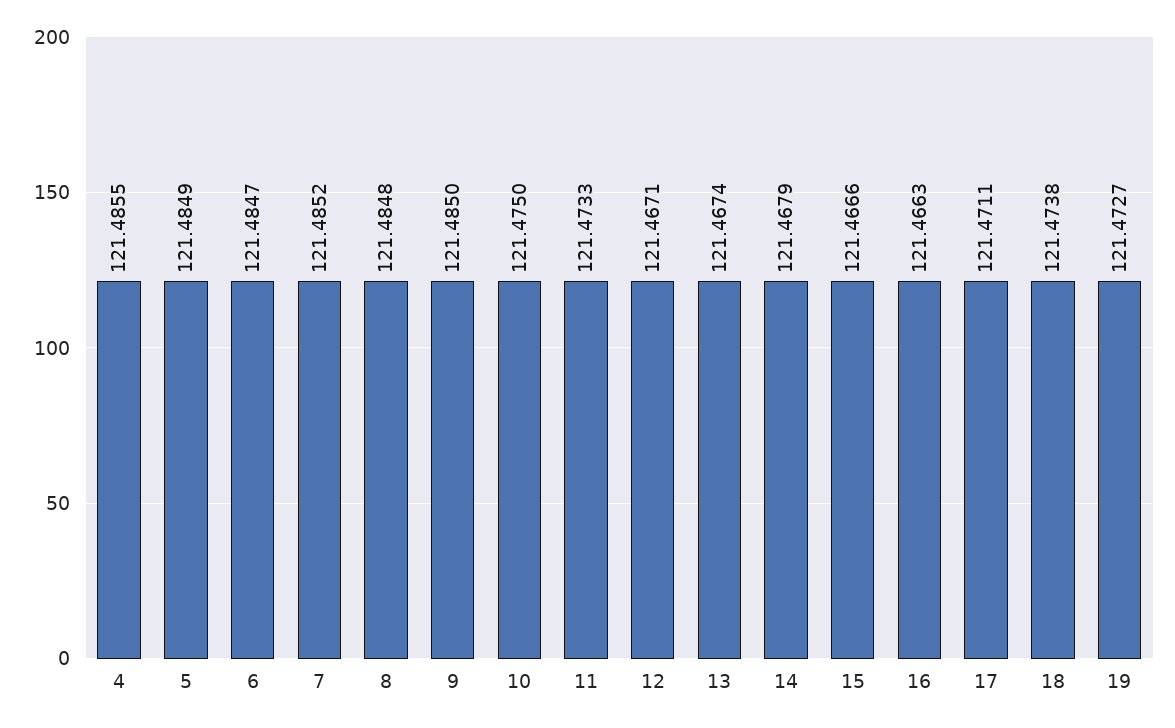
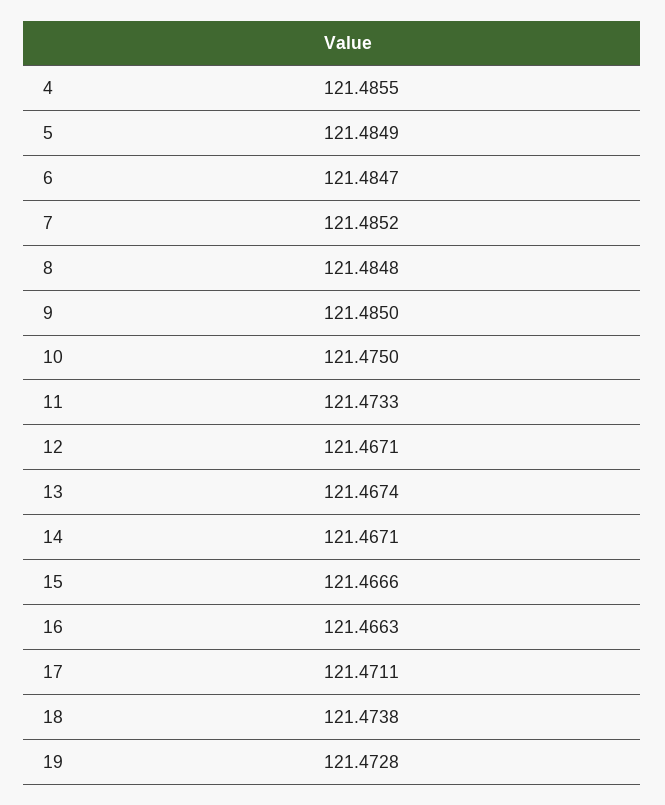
14: 121.4679 -> 121.4671
19: 121.4727 -> 121.4728

